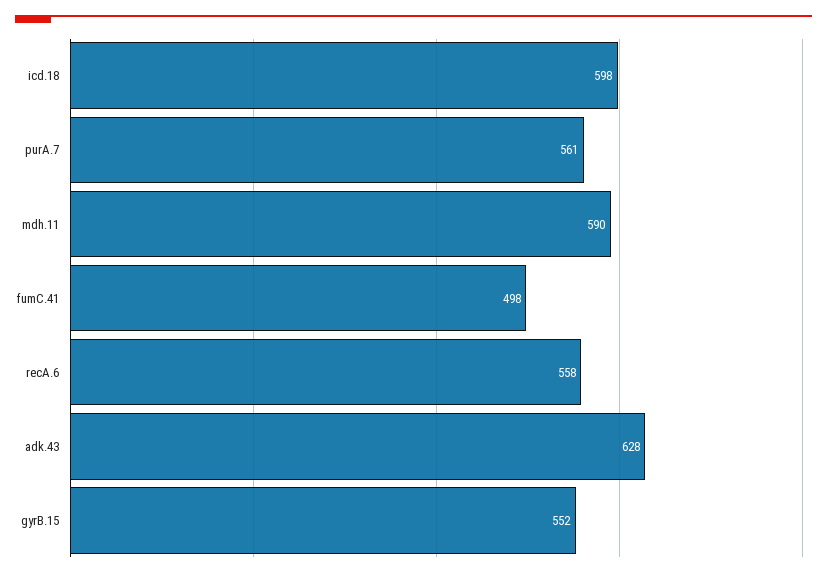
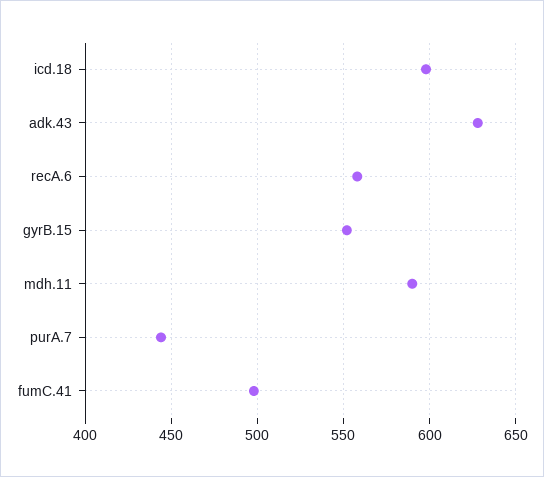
purA.7: 561 -> 445

